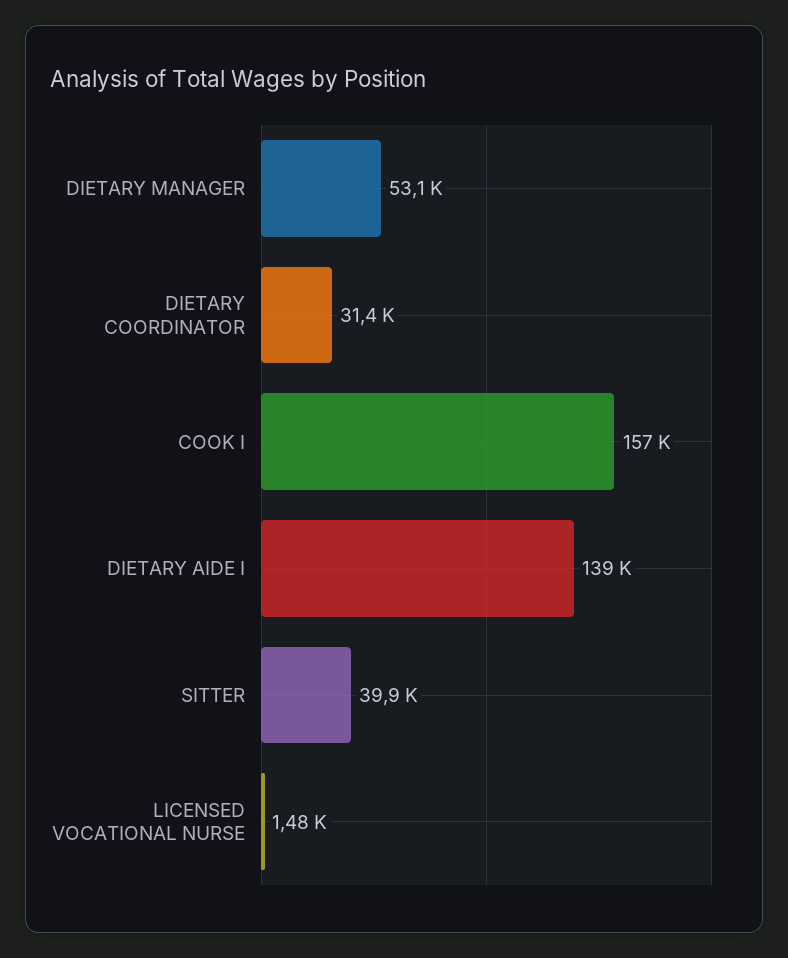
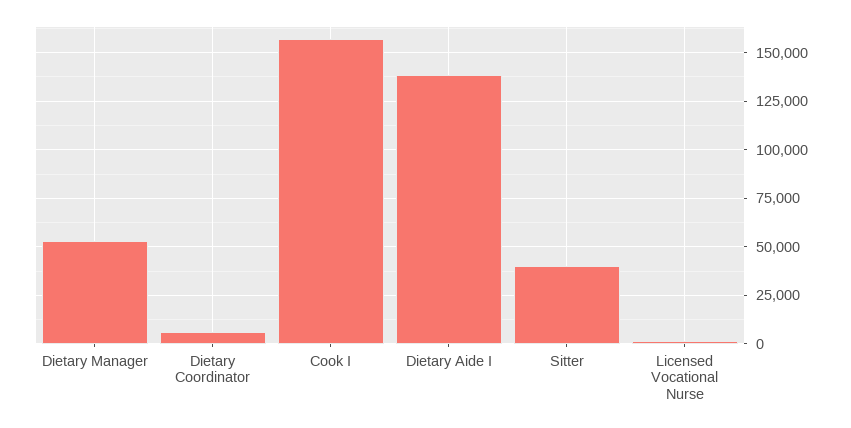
DIETARY COORDINATOR: 31400 -> 5000

